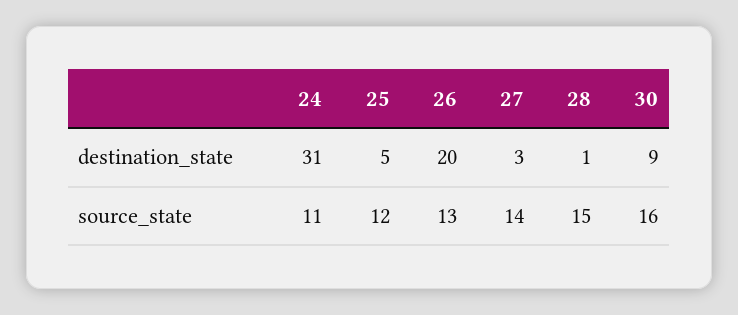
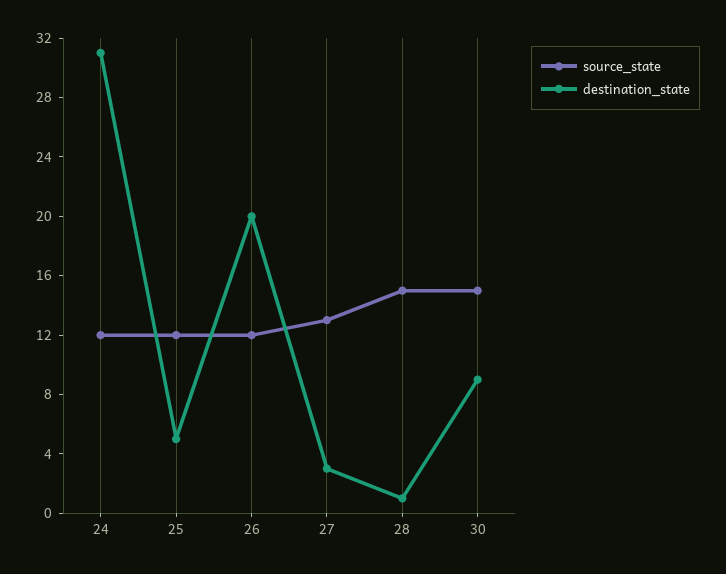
source_state, 24: 11 -> 12
source_state, 26: 13 -> 12
source_state, 27: 14 -> 13
source_state, 30: 16 -> 15

